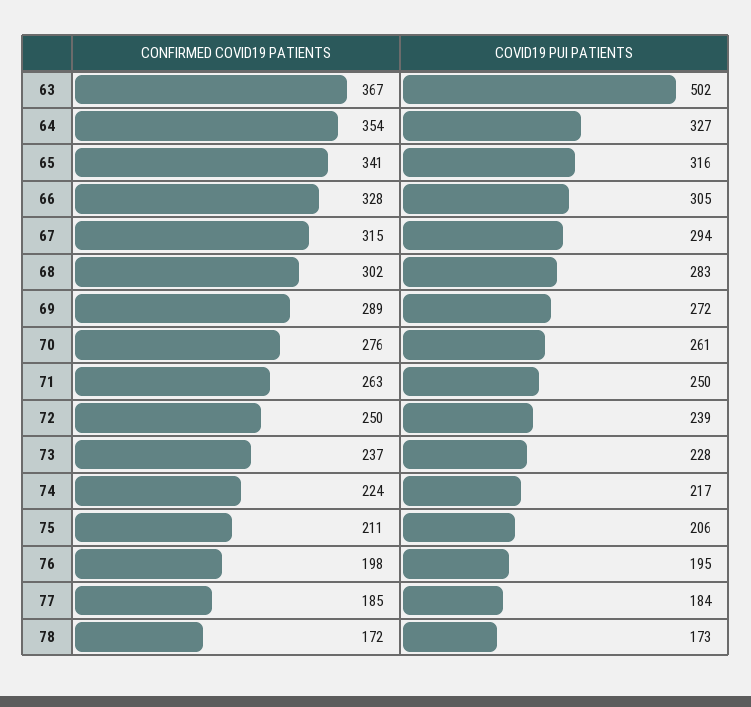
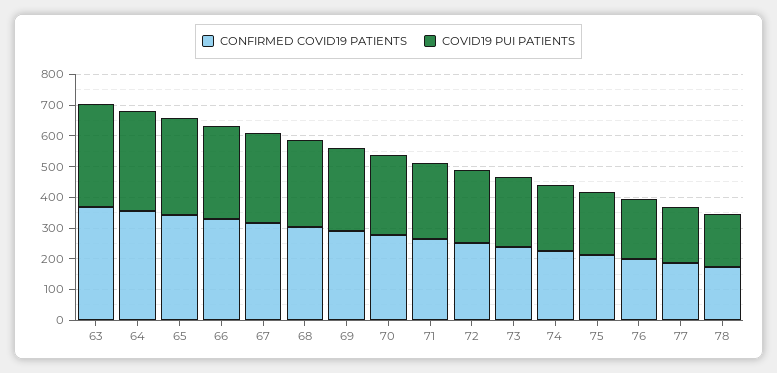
COVID19 PUI PATIENTS, 63: 502 -> 350

